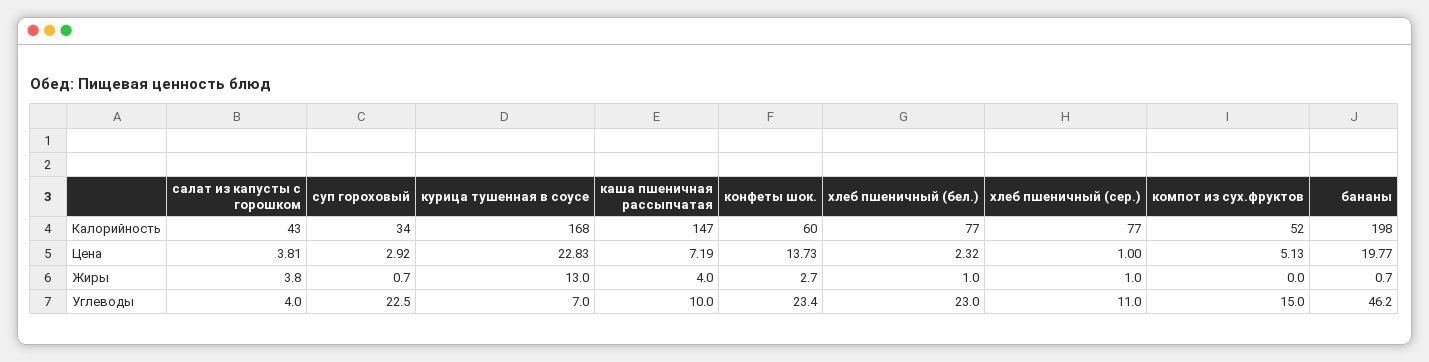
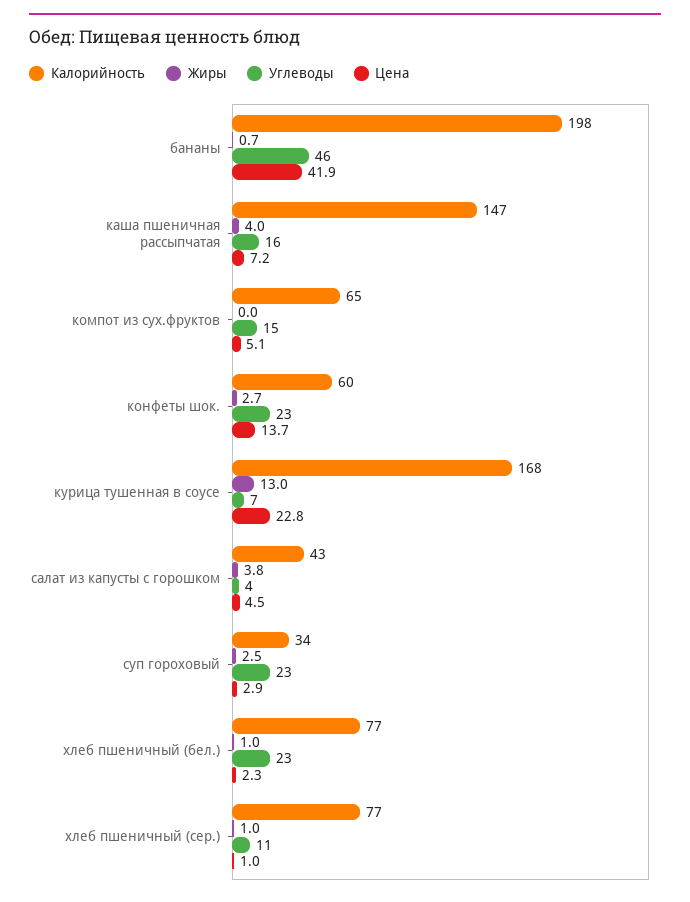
Калорийность, компот из сух.фруктов: 52 -> 65
Цена, салат из капусты с горошком: 3.81 -> 4.5
Цена, бананы: 19.77 -> 41.9
Жиры, суп гороховый: 0.7 -> 2.5
Углеводы, каша пшеничная рассыпчатая: 10 -> 16

